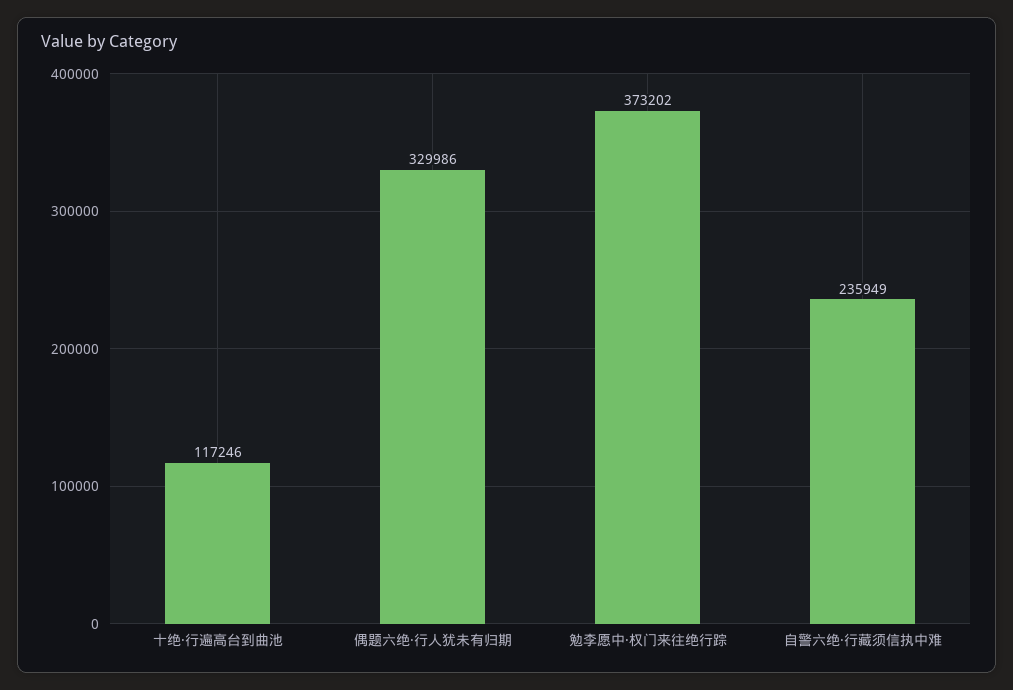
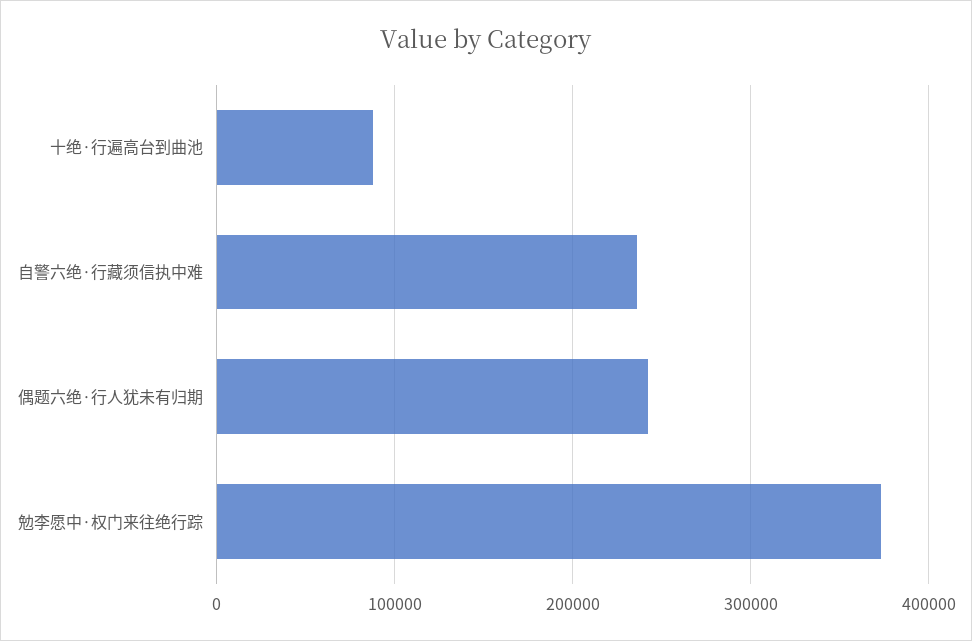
十绝·行遍高台到曲池: 117246 -> 90000
偶题六绝·行人犹未有归期: 329986 -> 240000

